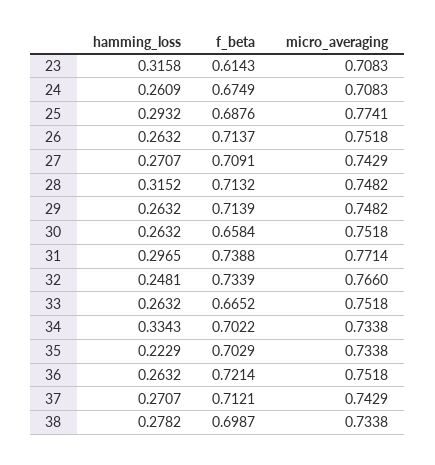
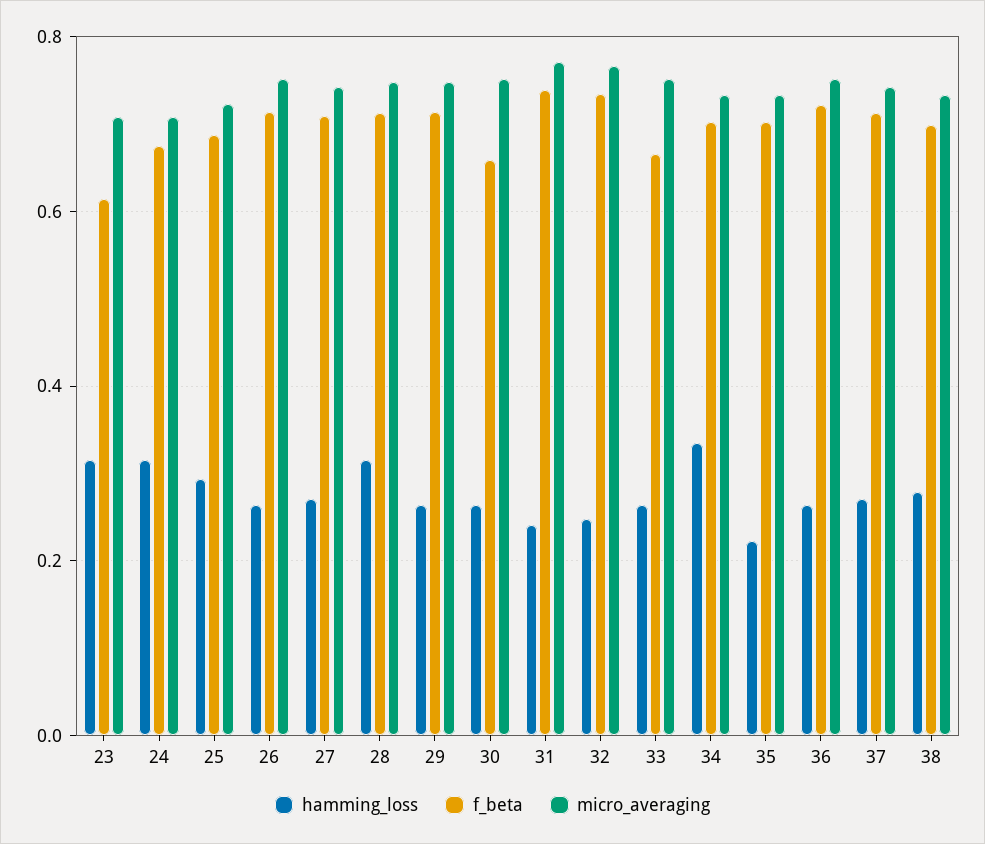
hamming_loss, 24: 0.2609 -> 0.32
micro_averaging, 25: 0.7741 -> 0.72
hamming_loss, 31: 0.2965 -> 0.24

